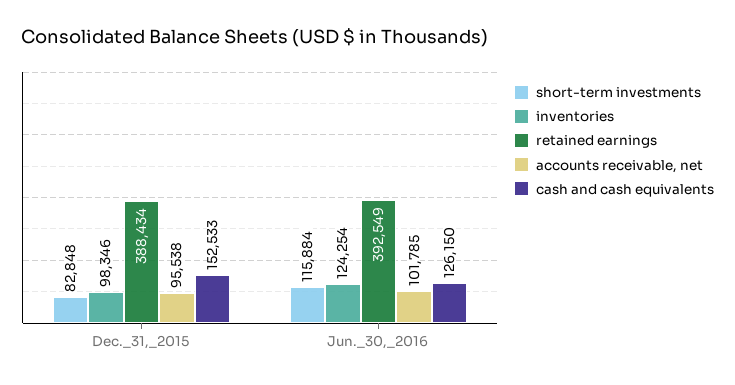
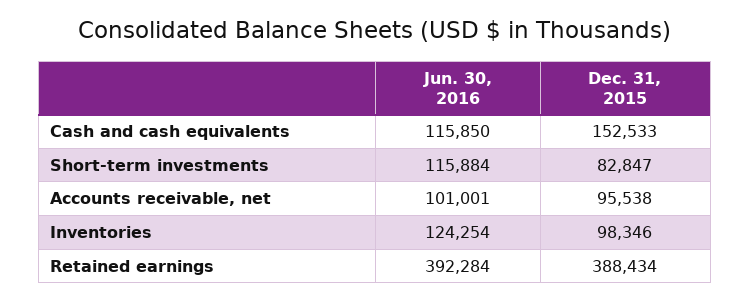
short-term investments, Dec._31,_2015: 82848 -> 82847
retained earnings, Jun._30,_2016: 392549 -> 392284
accounts receivable, net, Jun._30,_2016: 101785 -> 101001
cash and cash equivalents, Jun._30,_2016: 126150 -> 115850

